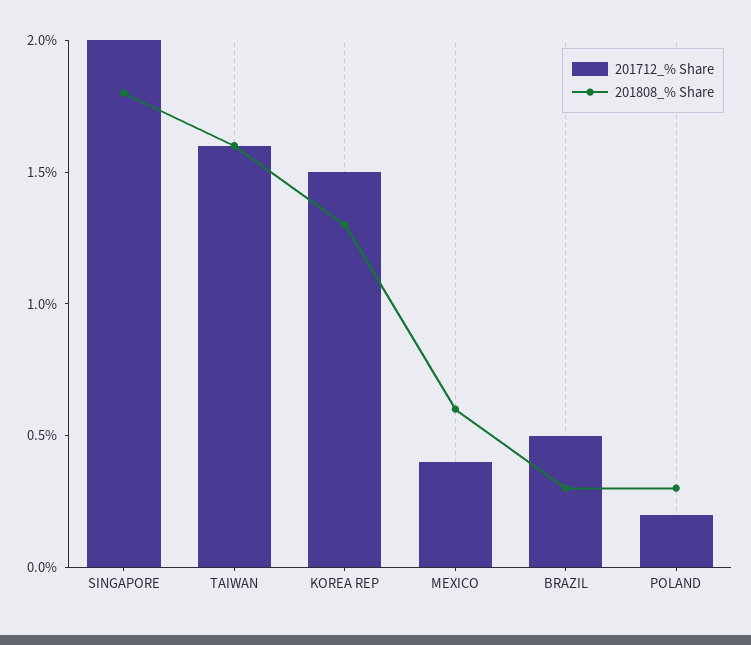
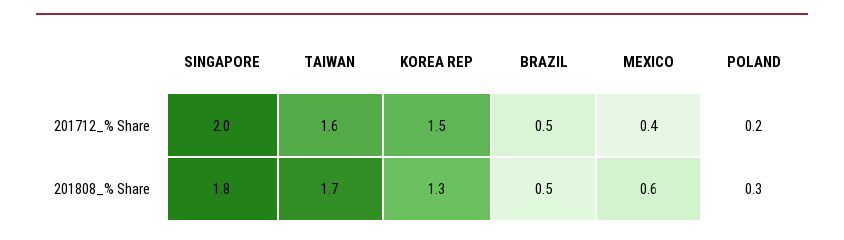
201808_% Share, TAIWAN: 1.6 -> 1.7
201808_% Share, BRAZIL: 0.3 -> 0.5

